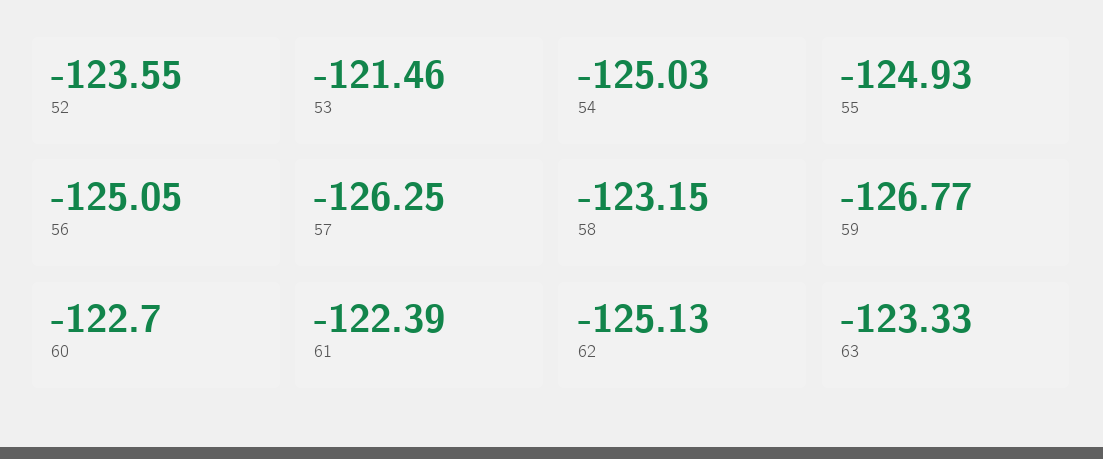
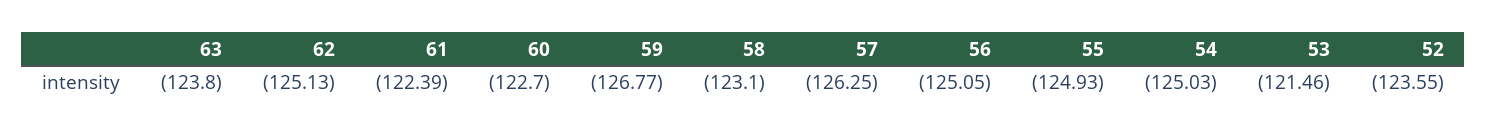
58: -123.15 -> -123.1
63: -123.33 -> -123.8

